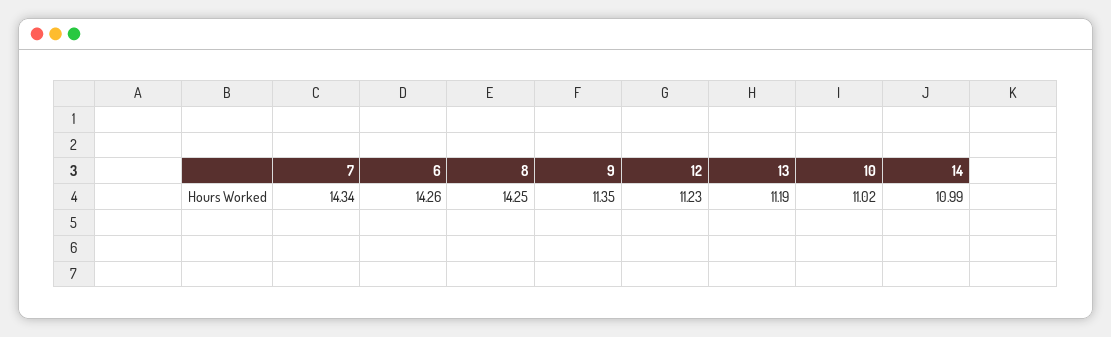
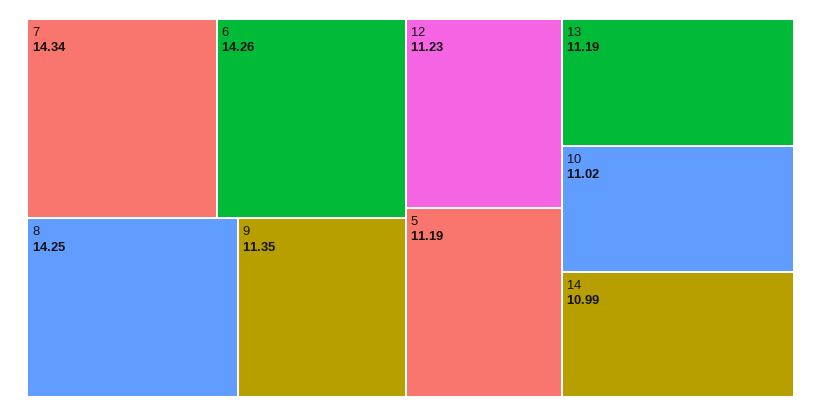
5: none -> 11.19

